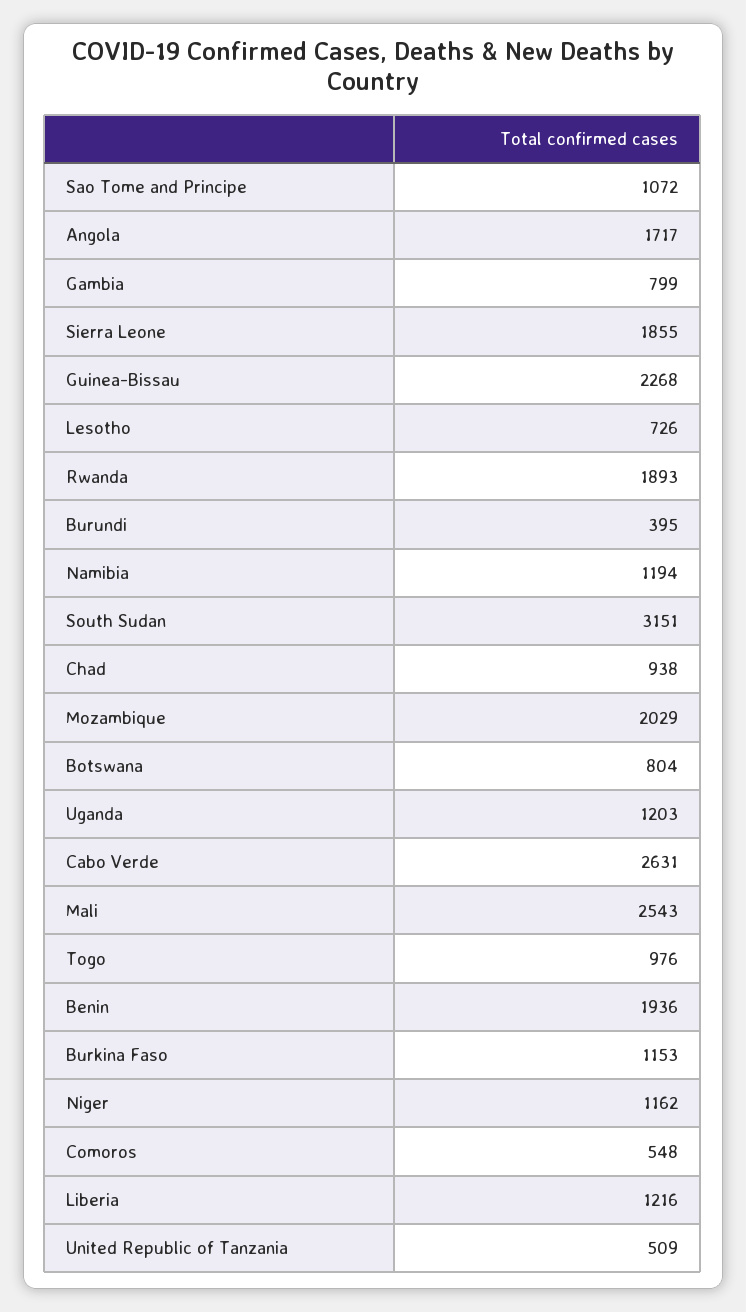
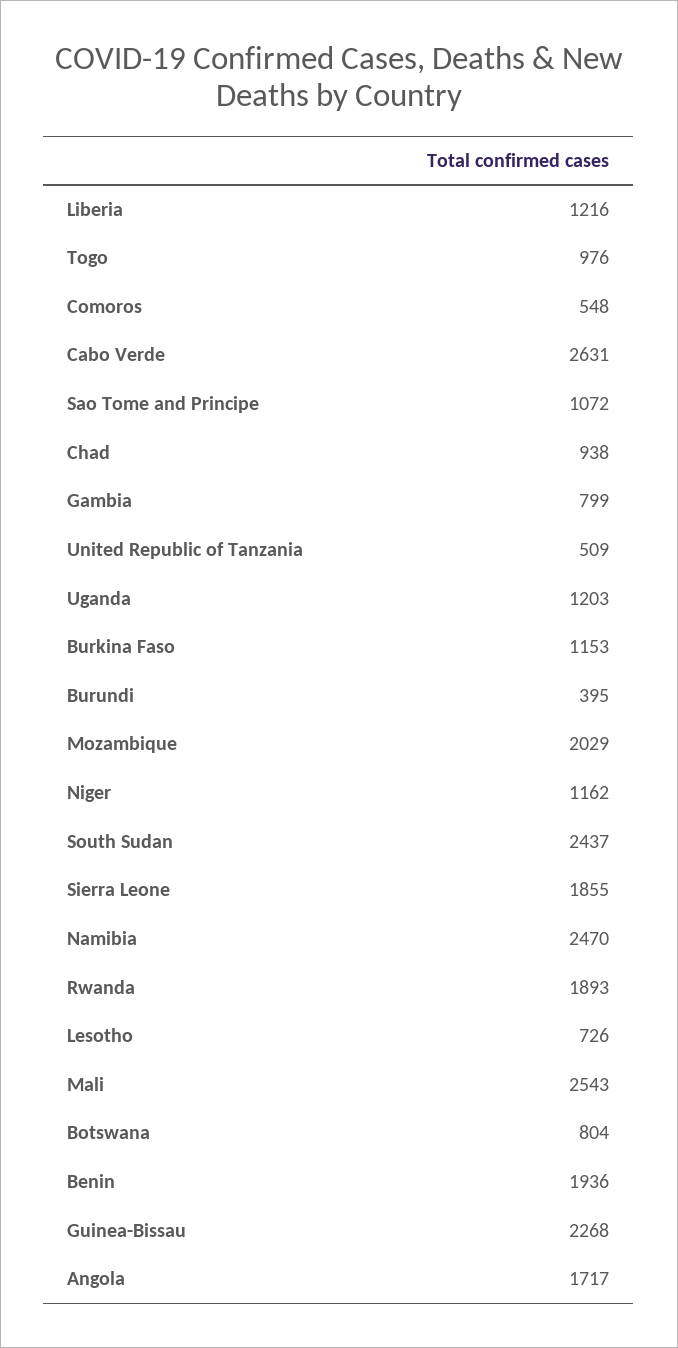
Namibia: 1194 -> 2470
South Sudan: 3151 -> 2437

